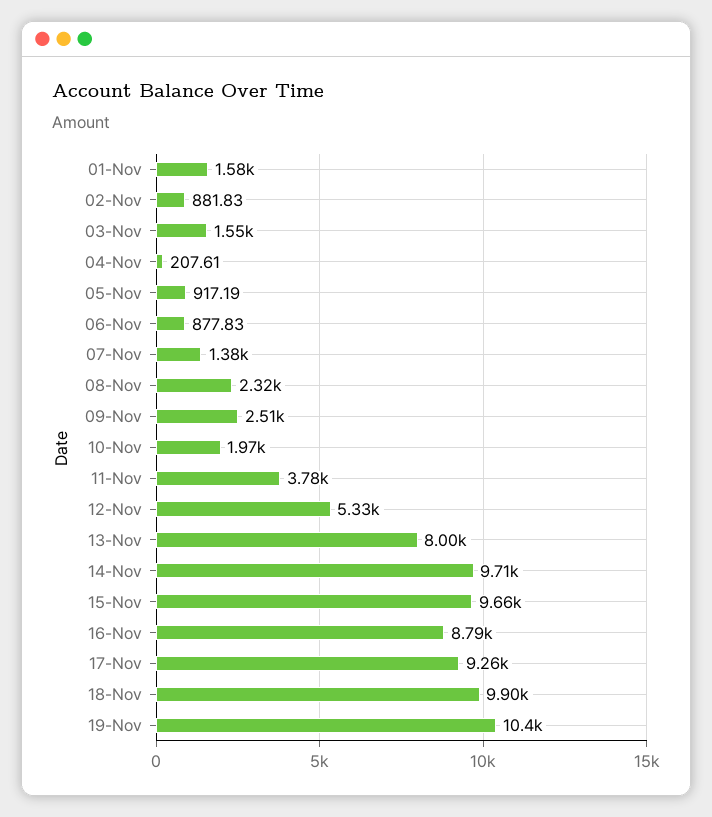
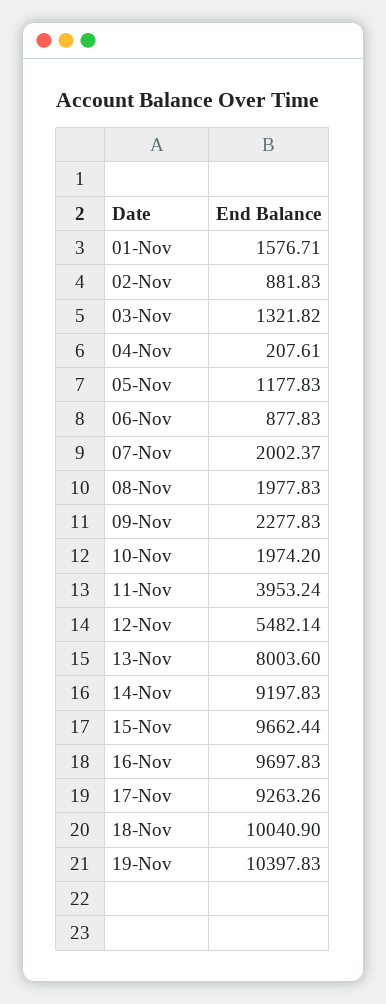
03-Nov: 1550 -> 1321.82
05-Nov: 917.19 -> 1177.83
07-Nov: 1380 -> 2002.37
08-Nov: 2320 -> 1977.83
09-Nov: 2510 -> 2277.83
11-Nov: 3780 -> 3953.24
12-Nov: 5330 -> 5482.14
14-Nov: 9710 -> 9197.83
16-Nov: 8790 -> 9697.83
18-Nov: 9900 -> 10040.9

